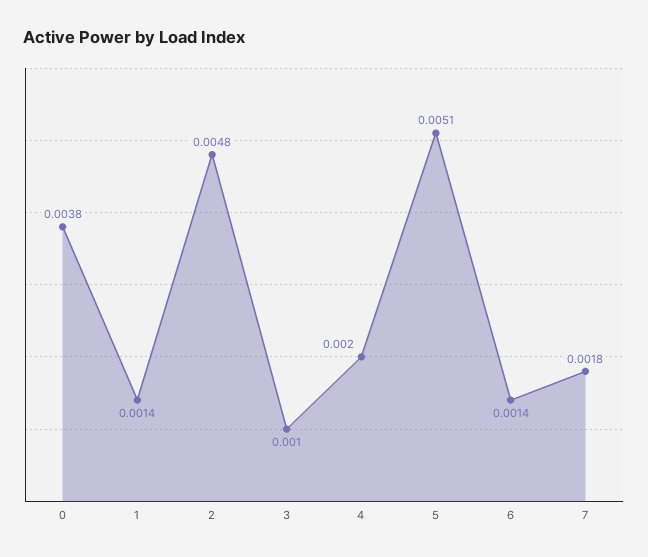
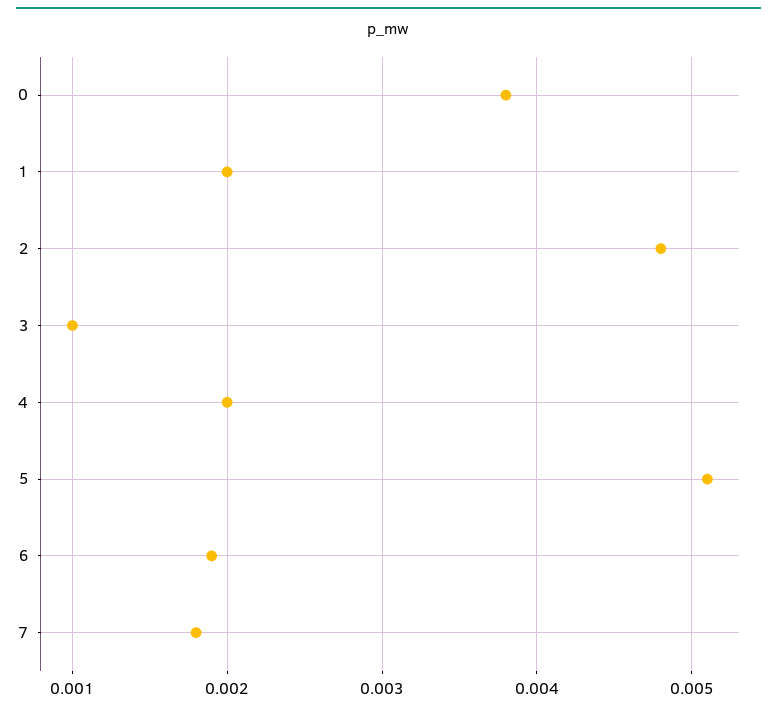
1: 0.0014 -> 0.002
6: 0.0014 -> 0.0019

